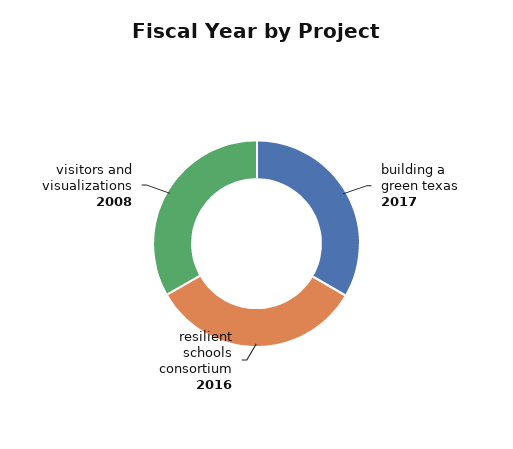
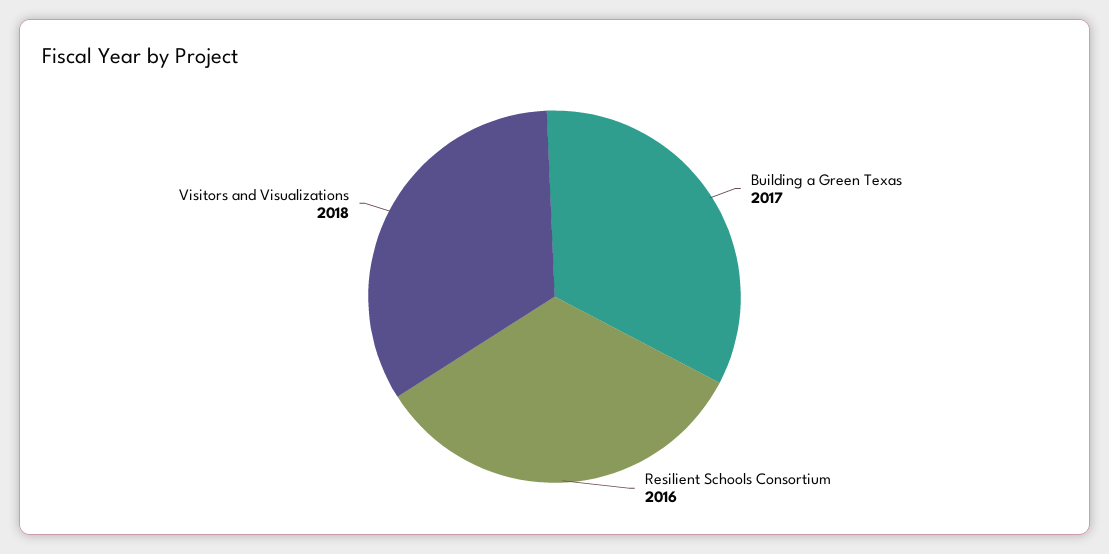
visitors and visualizations: 2008 -> 2018

